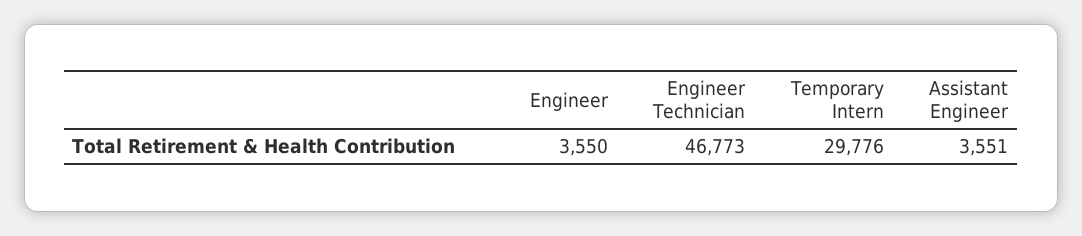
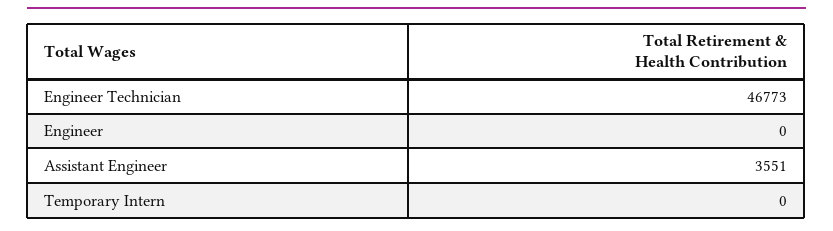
Engineer: 3550 -> 0
Temporary Intern: 29776 -> 0

